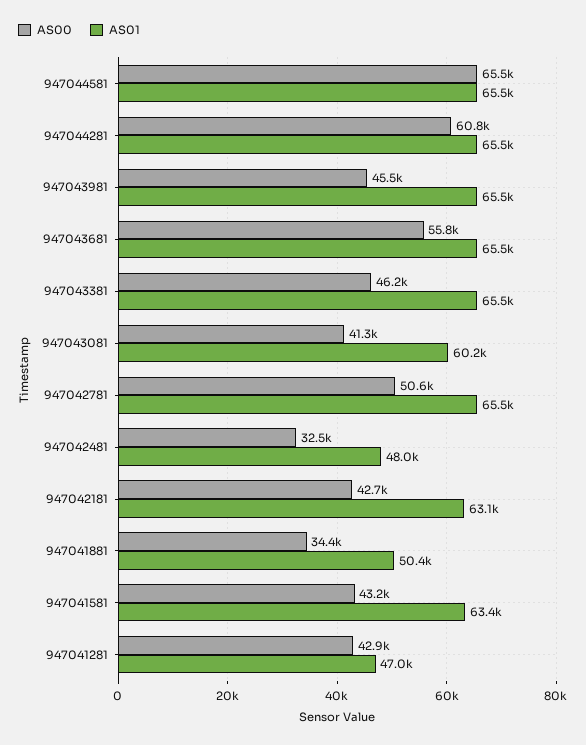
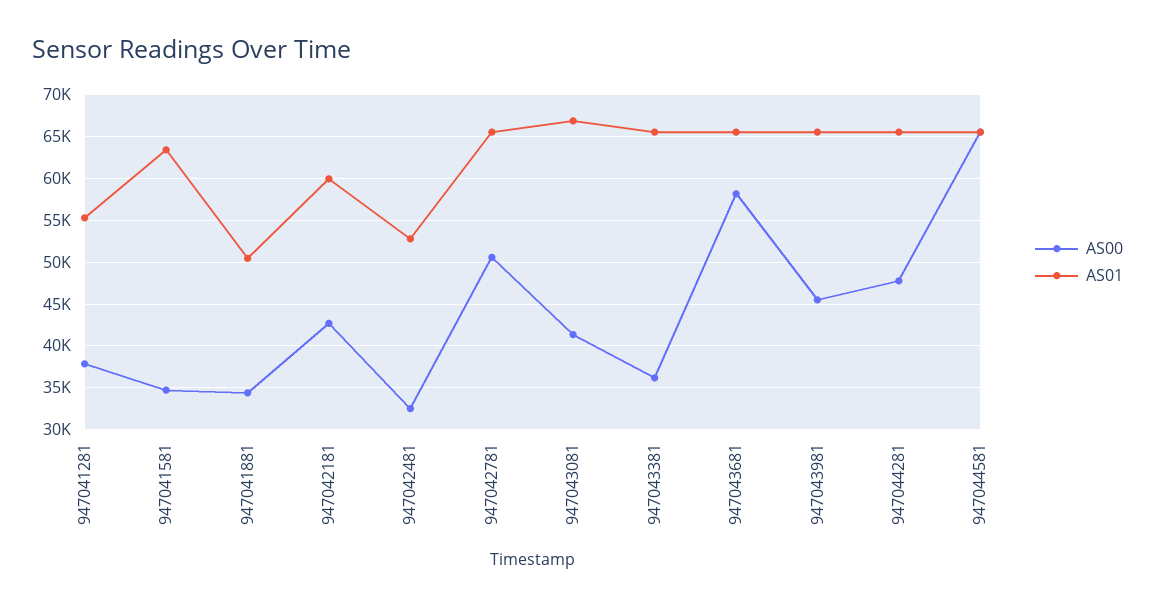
AS00, 947044281: 60800 -> 48000
AS00, 947043681: 55800 -> 58000
AS00, 947043381: 46200 -> 36000
AS01, 947043081: 60200 -> 67000
AS01, 947042481: 48000 -> 53000
AS01, 947042181: 63100 -> 60000
AS00, 947041581: 43200 -> 35000
AS00, 947041281: 42900 -> 38000
AS01, 947041281: 47000 -> 55000

